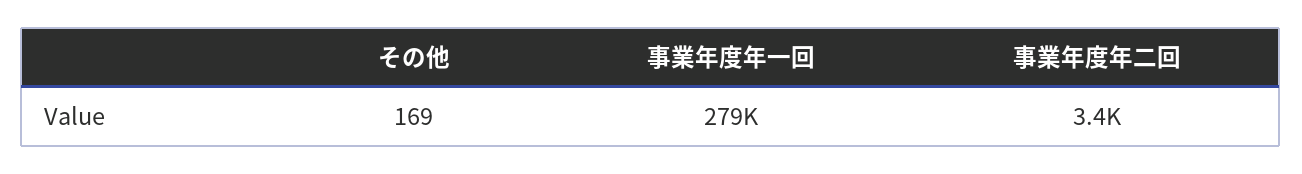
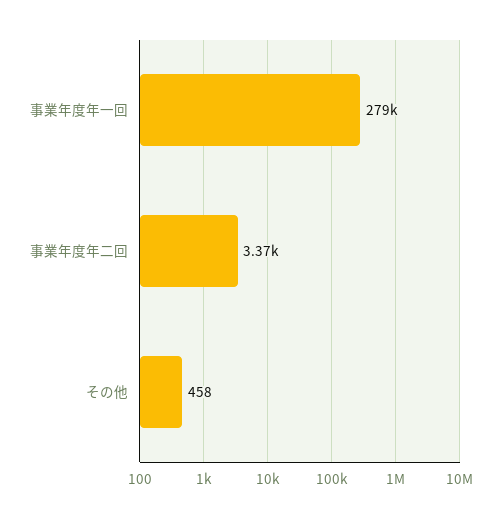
その他: 169 -> 458

